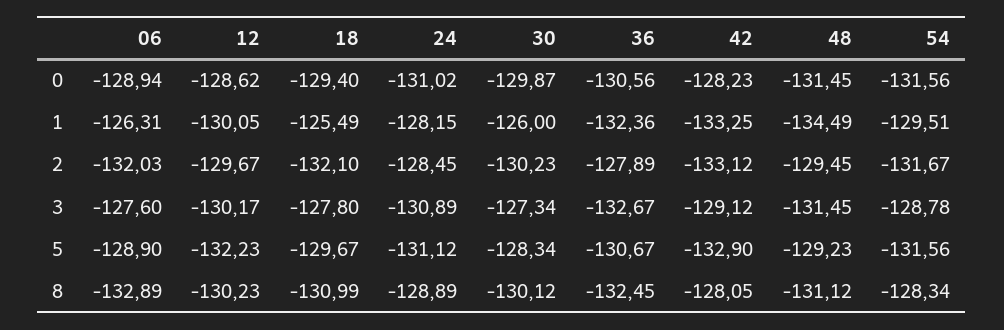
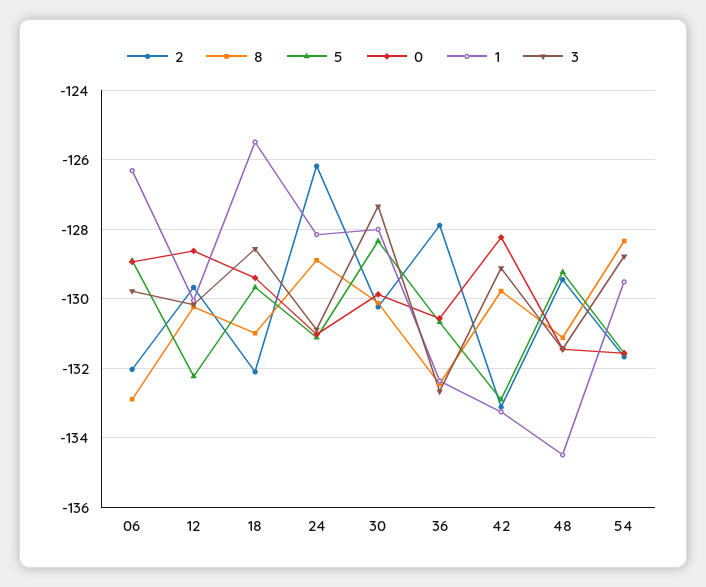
1, 30: -126 -> -128
2, 24: -128.45 -> -126.2
3, 06: -127.6 -> -129.8
3, 18: -127.8 -> -128.6
8, 42: -128.05 -> -129.8

